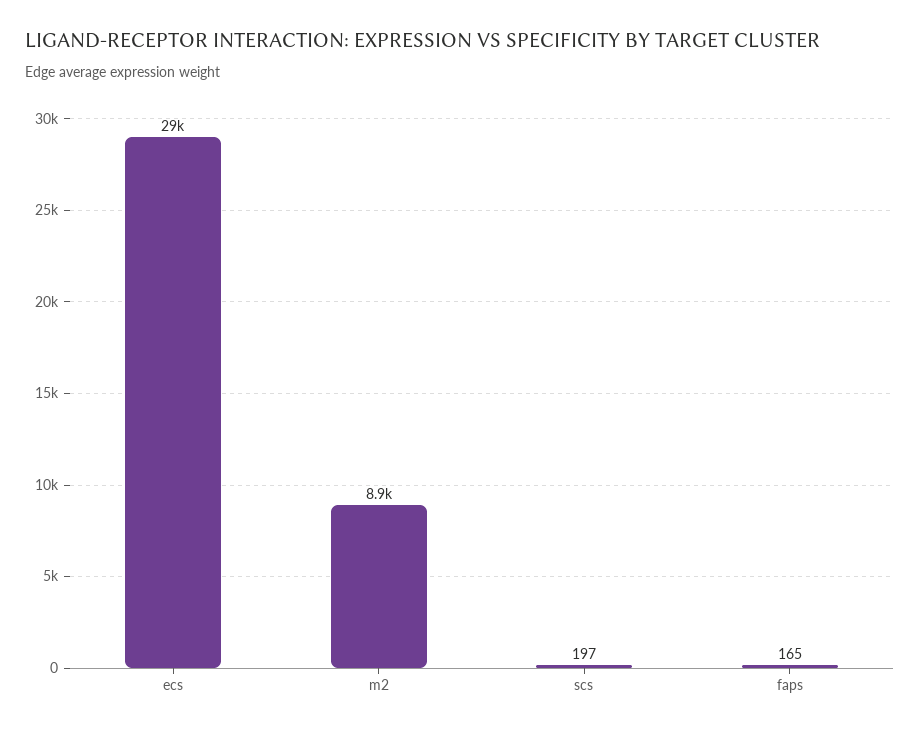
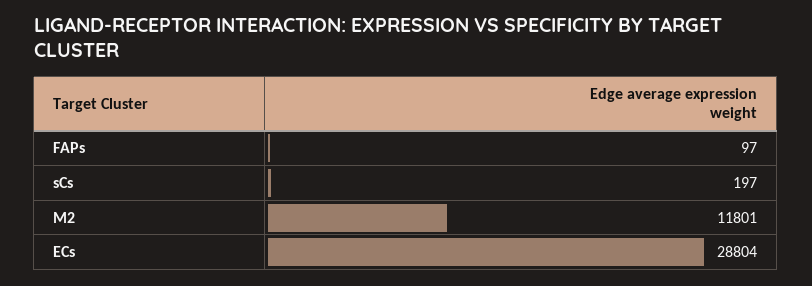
m2: 8900 -> 11801
faps: 165 -> 97

